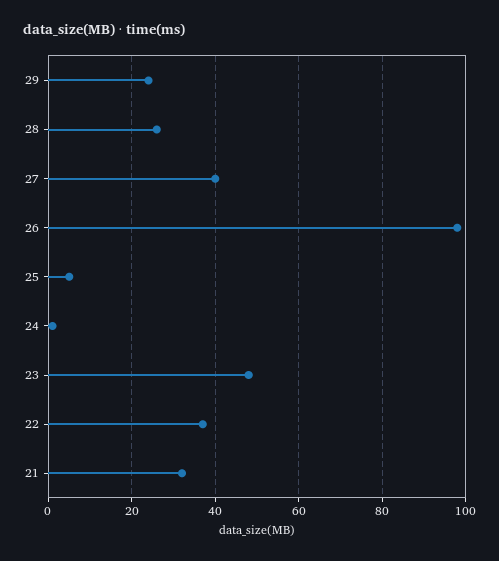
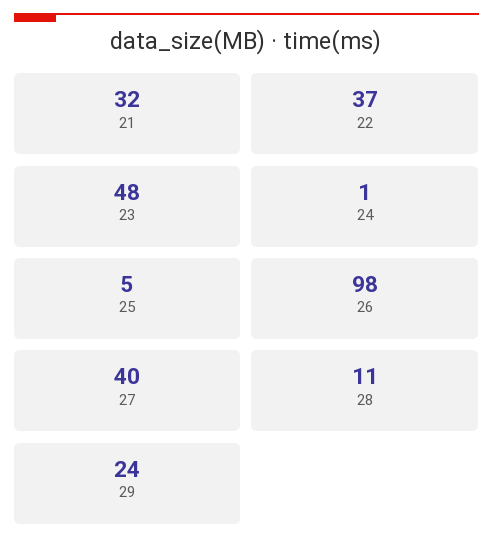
28: 25 -> 11

